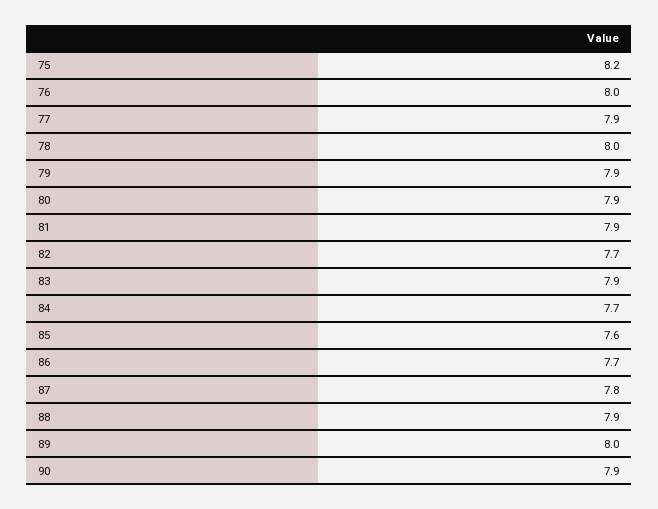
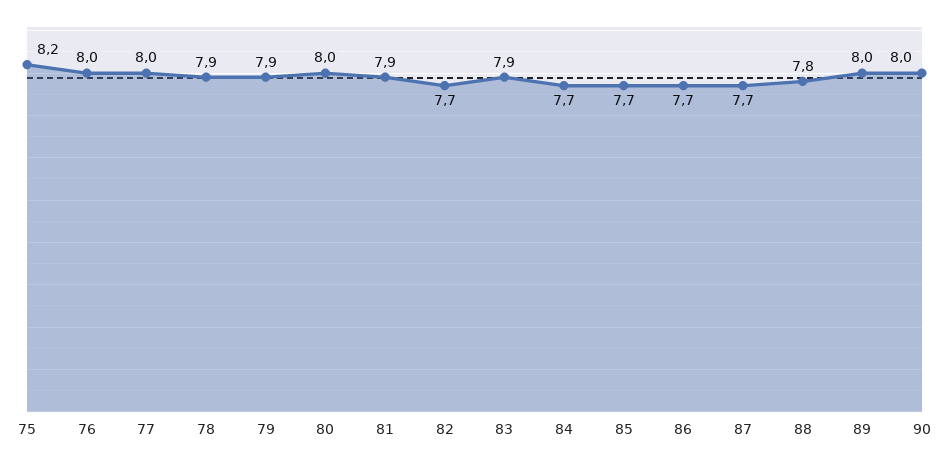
77: 7.9 -> 8
78: 8 -> 7.9
80: 7.9 -> 8
85: 7.6 -> 7.7
87: 7.8 -> 7.7
88: 7.9 -> 7.8
90: 7.9 -> 8

